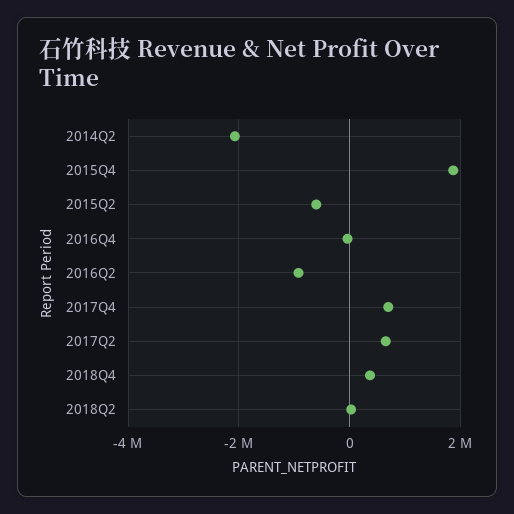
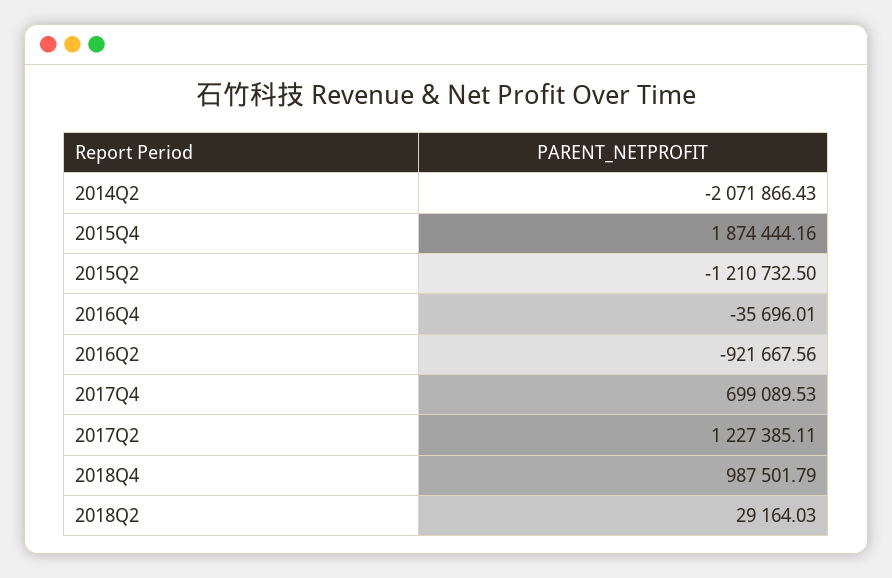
2015Q2: -600000 -> -1210732.5
2017Q2: 600000 -> 1227385.11
2018Q4: 400000 -> 987501.79

